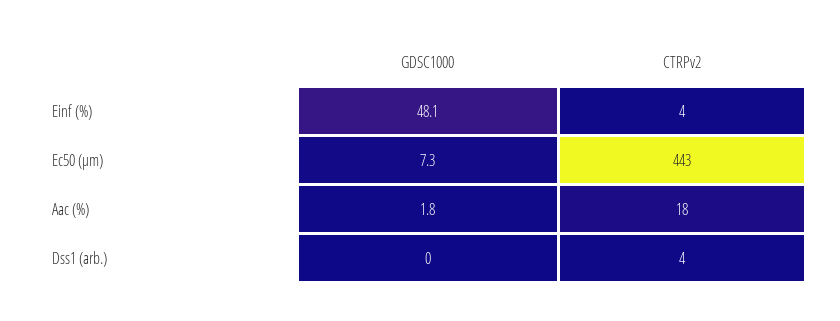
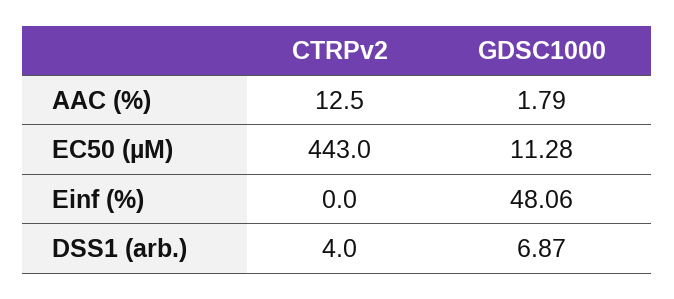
CTRPv2, Einf (%): 4 -> 0
GDSC1000, Ec50 (µm): 7.3 -> 11.28
CTRPv2, Aac (%): 18 -> 12.5
GDSC1000, Dss1 (arb.): 0 -> 6.87

